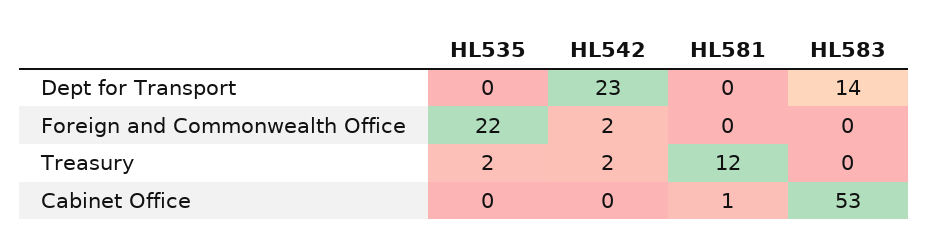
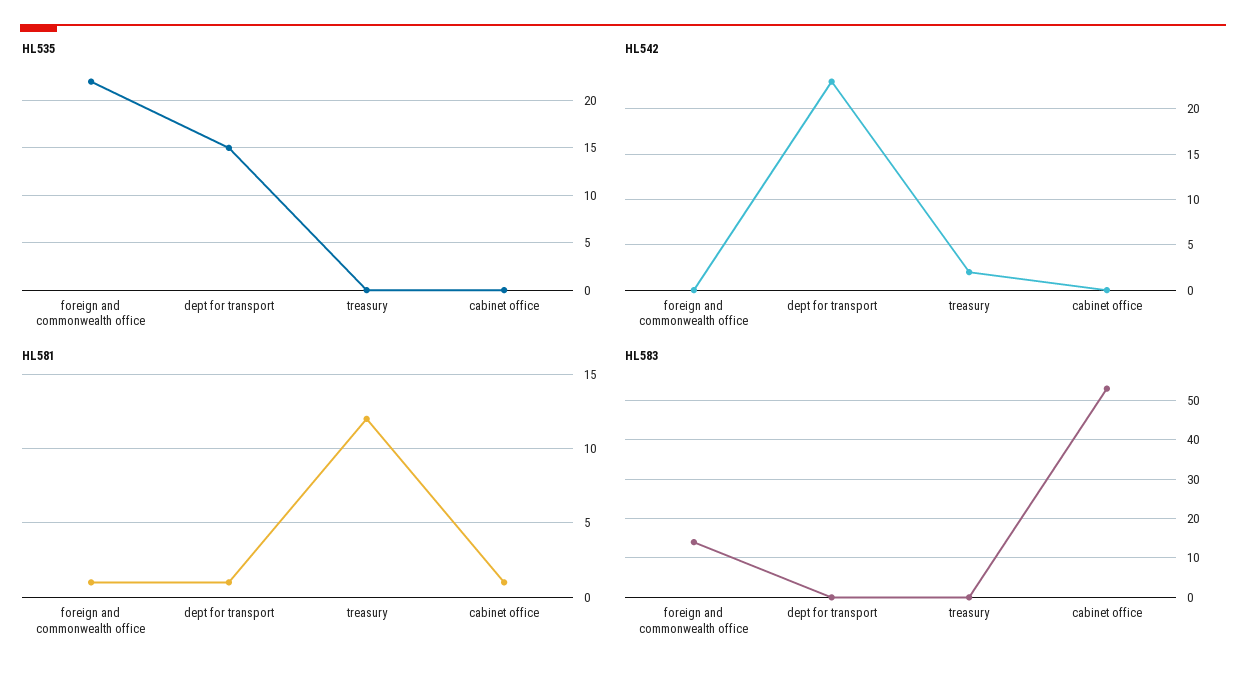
HL535, Dept for Transport: 0 -> 15
HL581, Dept for Transport: 0 -> 1
HL583, Dept for Transport: 14 -> 0
HL542, Foreign and Commonwealth Office: 2 -> 0
HL581, Foreign and Commonwealth Office: 0 -> 1
HL583, Foreign and Commonwealth Office: 0 -> 15
HL535, Treasury: 2 -> 0

